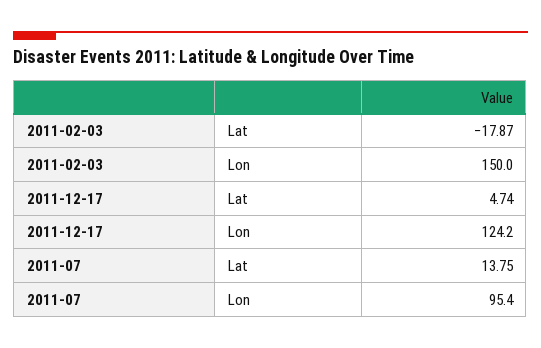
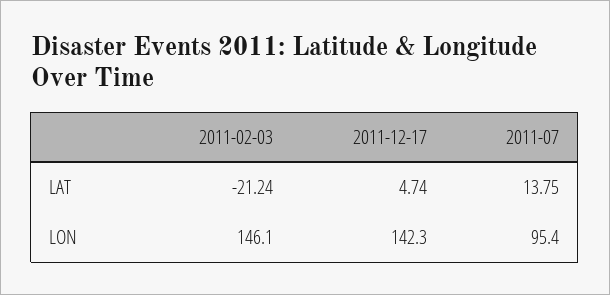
2011-02-03, Lat: -17.87 -> -21.24
2011-02-03, Lon: 150 -> 146.1
2011-12-17, Lon: 124.2 -> 142.3

